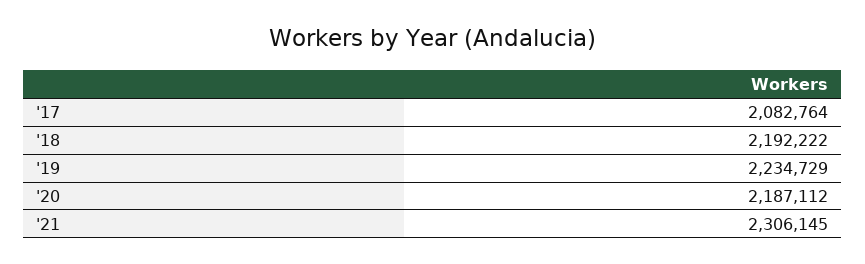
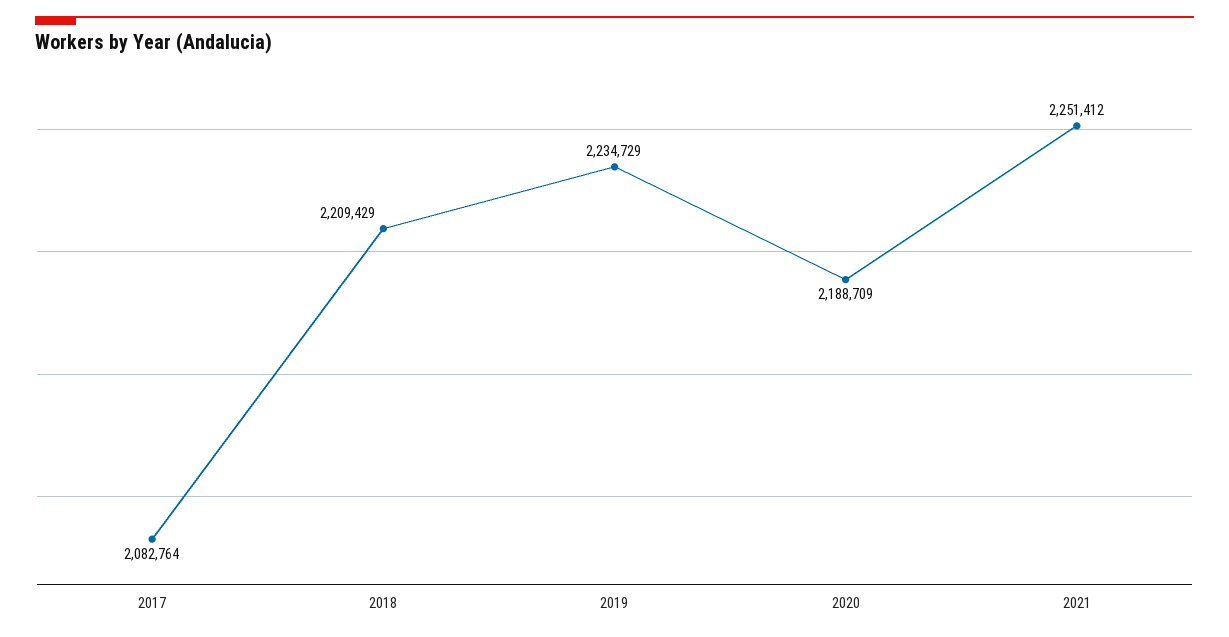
'18: 2192222 -> 2209429
'20: 2187112 -> 2188709
'21: 2306145 -> 2251412

